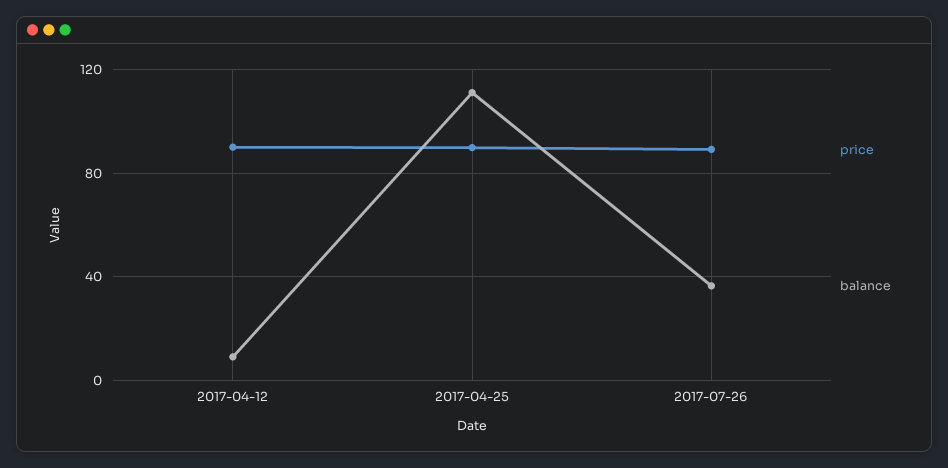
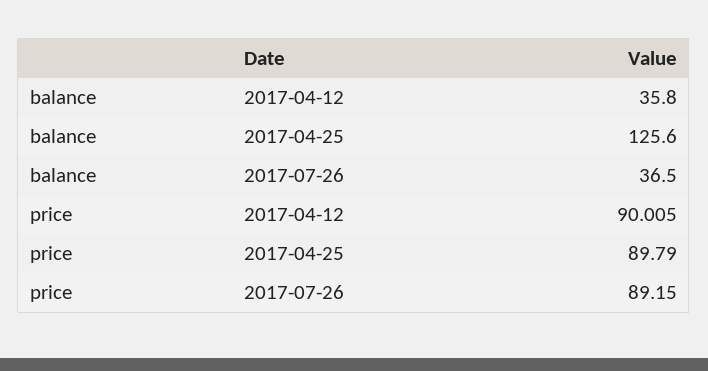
balance, 2017-04-12: 10 -> 35.8
balance, 2017-04-25: 110 -> 125.6

